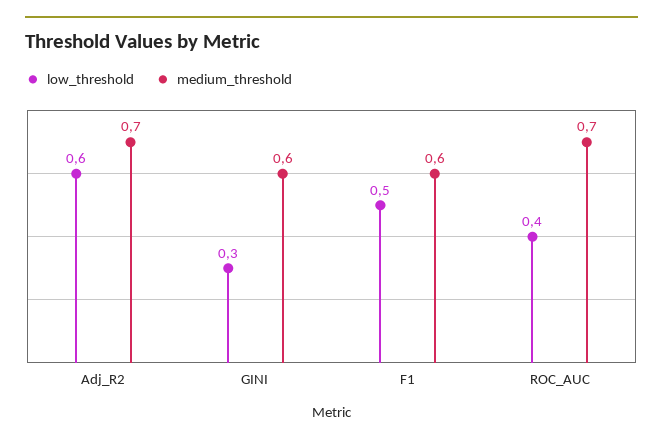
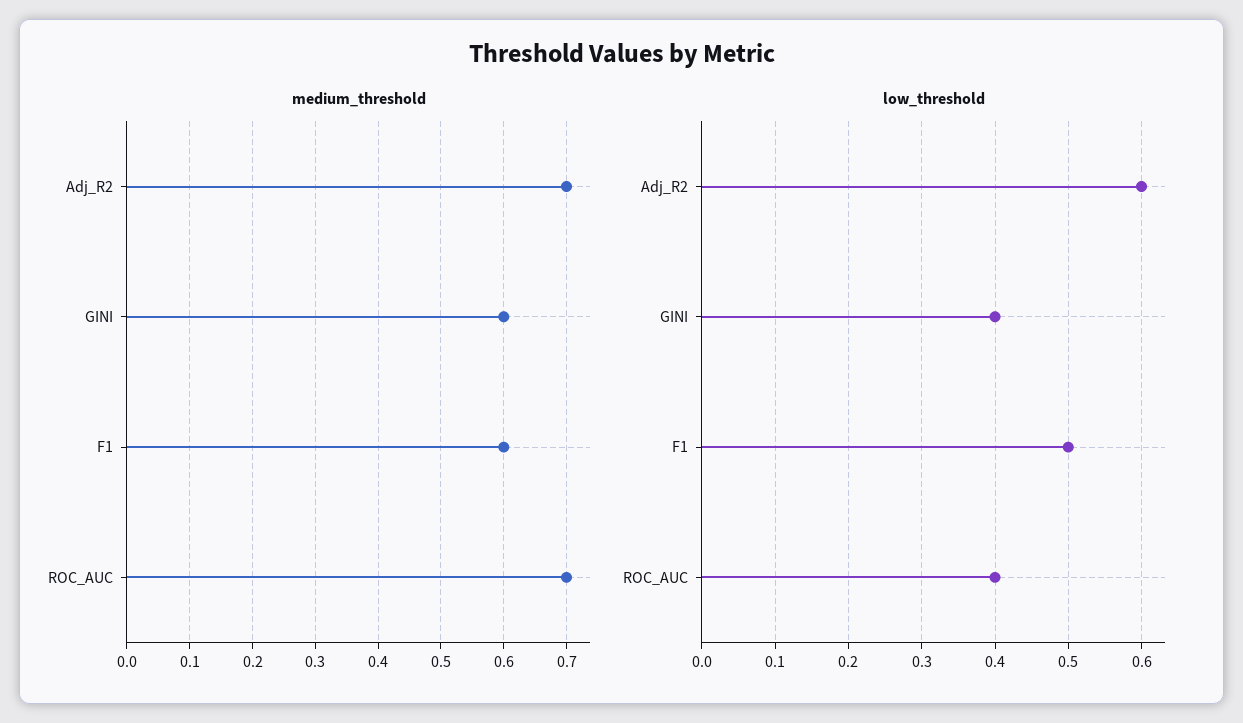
low_threshold, GINI: 0.3 -> 0.4

